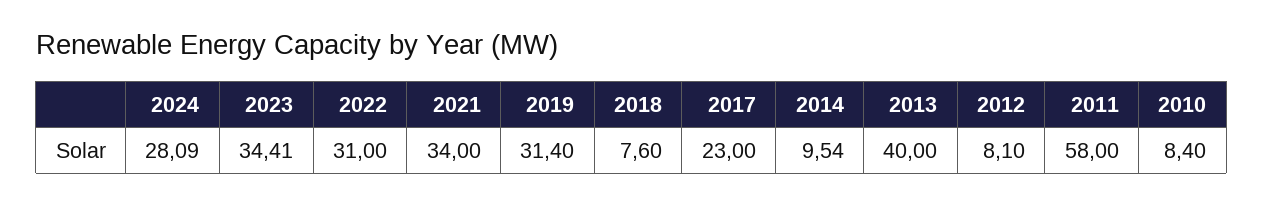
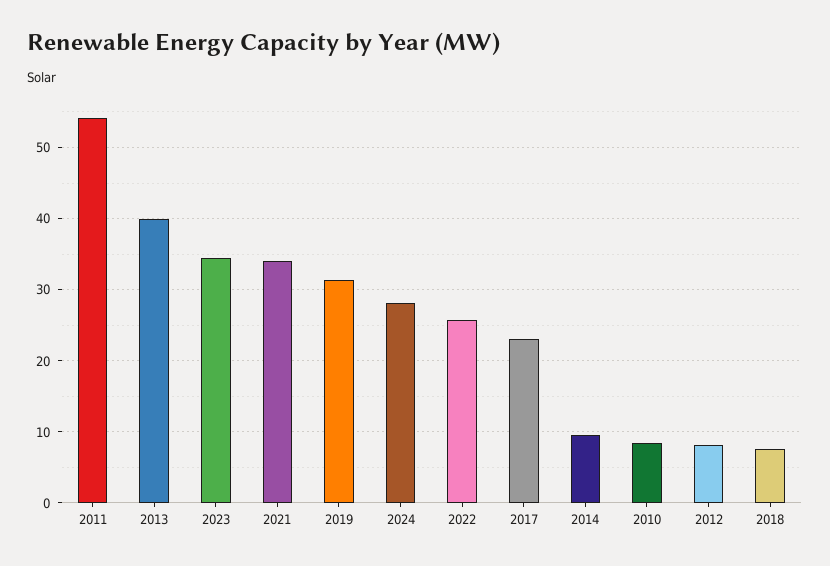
2022: 31 -> 26
2011: 58 -> 54

